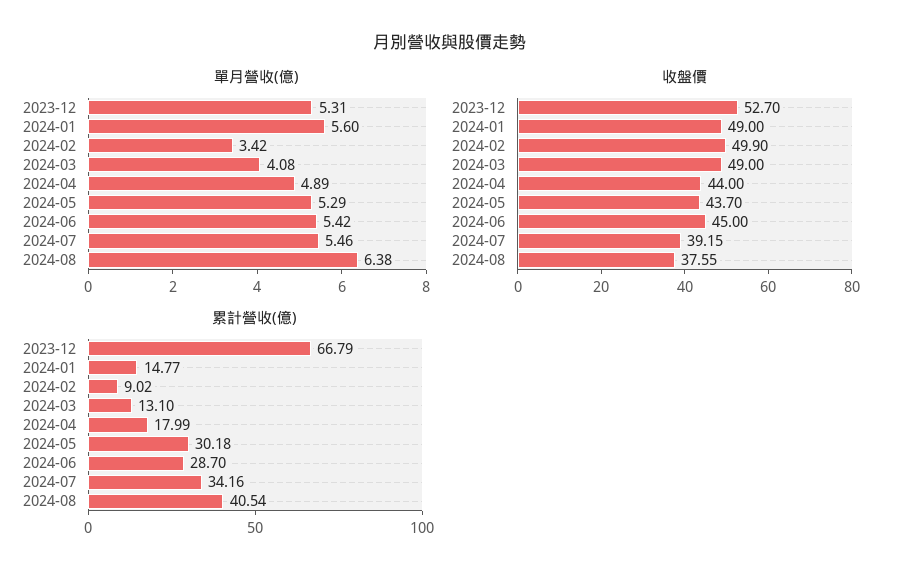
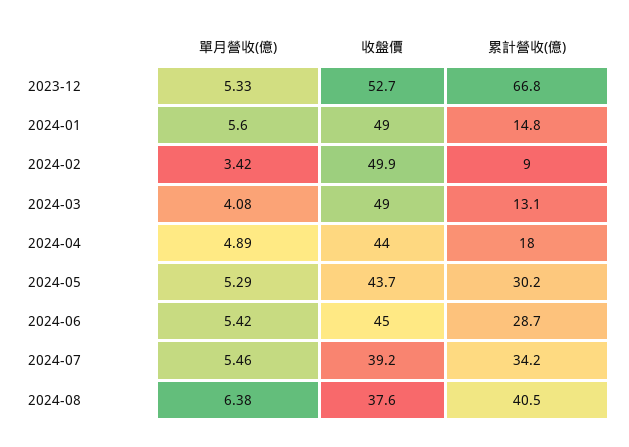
單月營收(億), 2023-12: 5.31 -> 5.33

